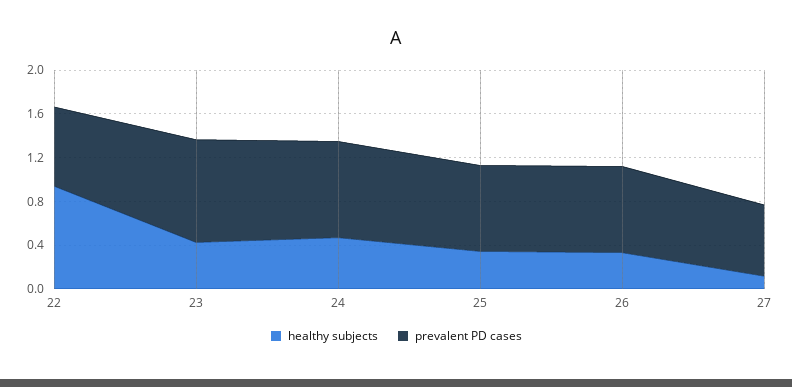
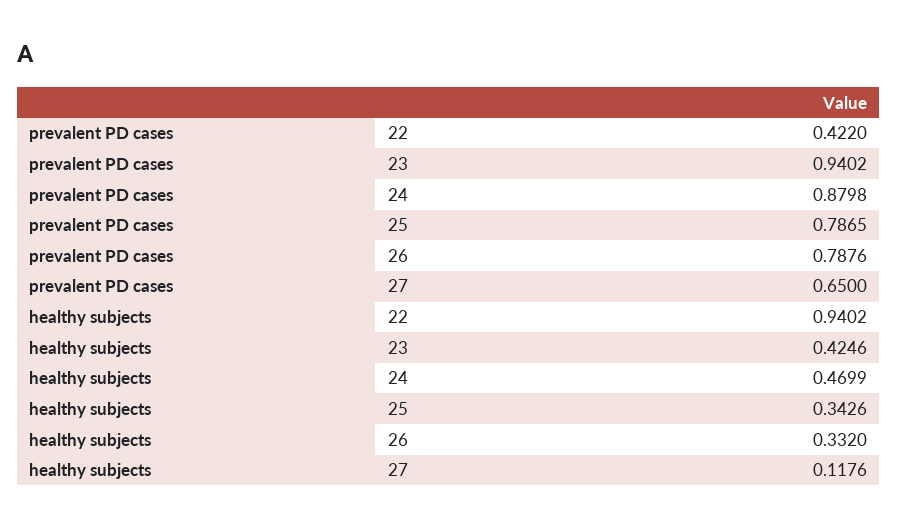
prevalent PD cases, 22: 0.7 -> 0.422

